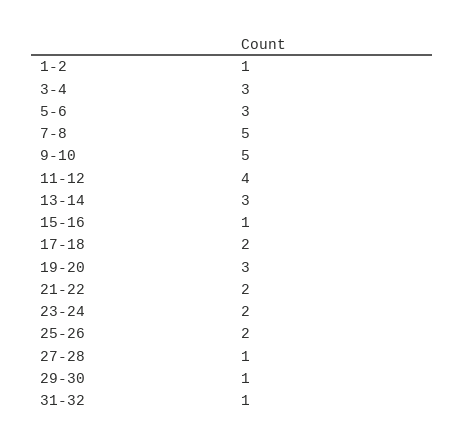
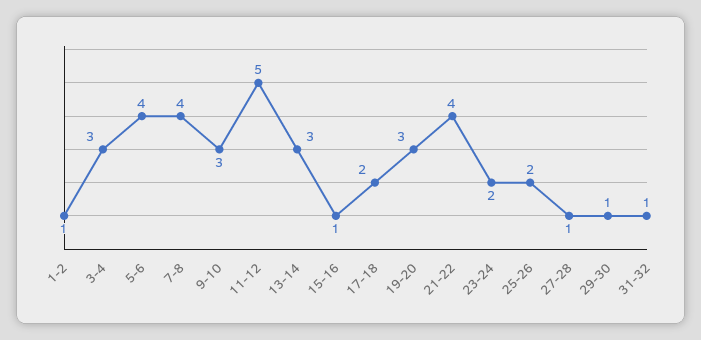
5-6: 3 -> 4
7-8: 5 -> 4
9-10: 5 -> 3
11-12: 4 -> 5
21-22: 2 -> 4

